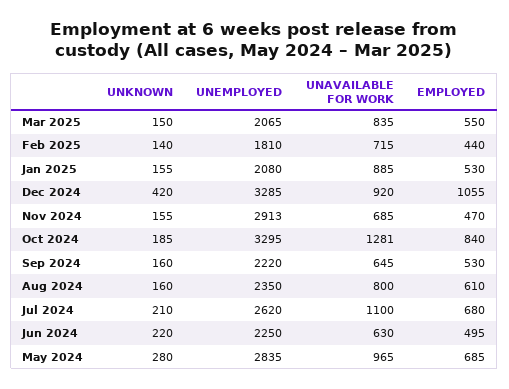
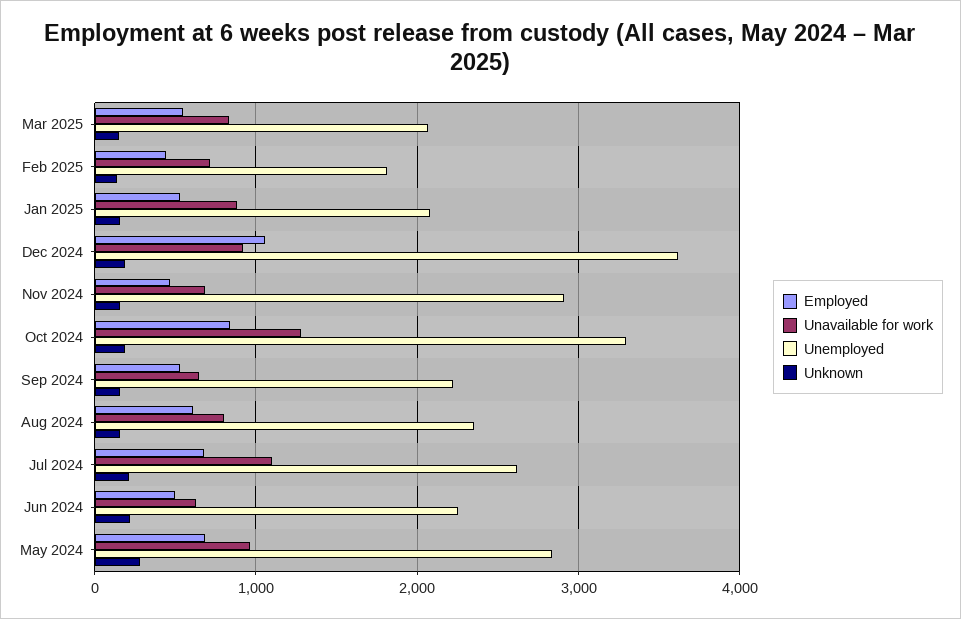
UNKNOWN, Dec 2024: 420 -> 200
UNEMPLOYED, Dec 2024: 3285 -> 3600

